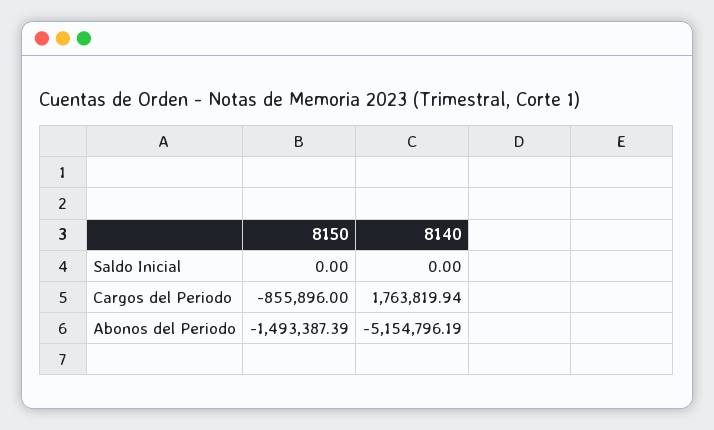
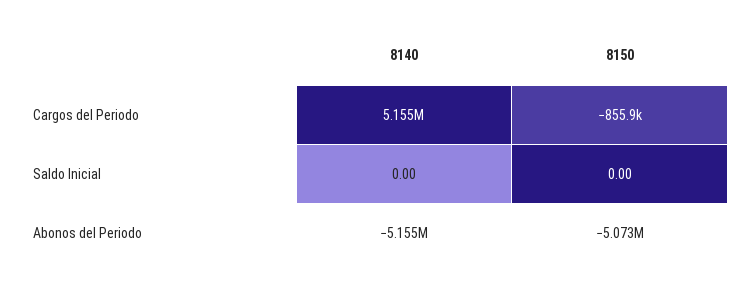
8140, Cargos del Periodo: 1763819.94 -> 5155000
8150, Abonos del Periodo: -1493387.39 -> -5073000

